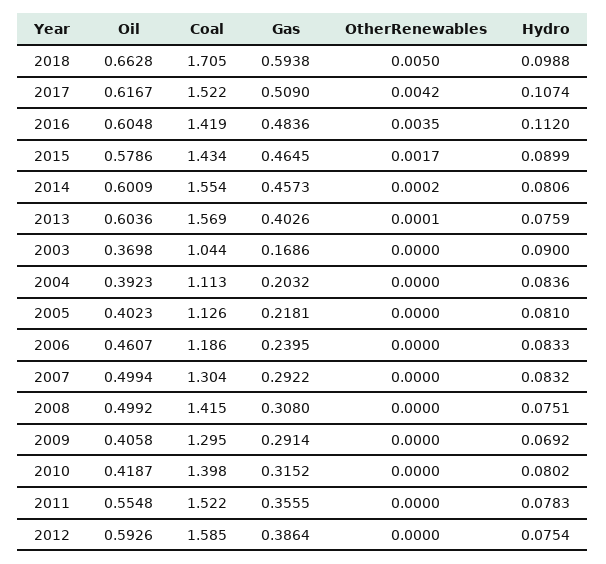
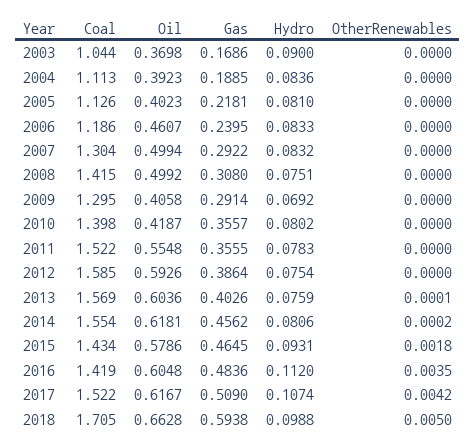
OtherRenewables, 2015: 0.0017 -> 0.0018
Hydro, 2015: 0.0899 -> 0.0931
Oil, 2014: 0.6009 -> 0.6181
Gas, 2014: 0.4573 -> 0.4562
Gas, 2004: 0.2032 -> 0.1885
Gas, 2010: 0.3152 -> 0.3557

